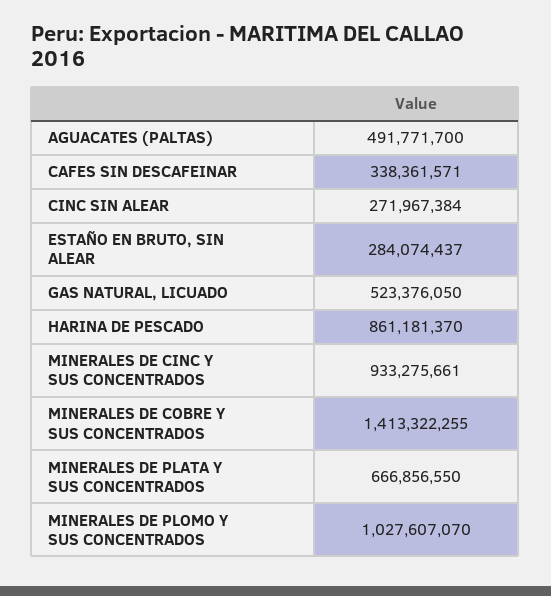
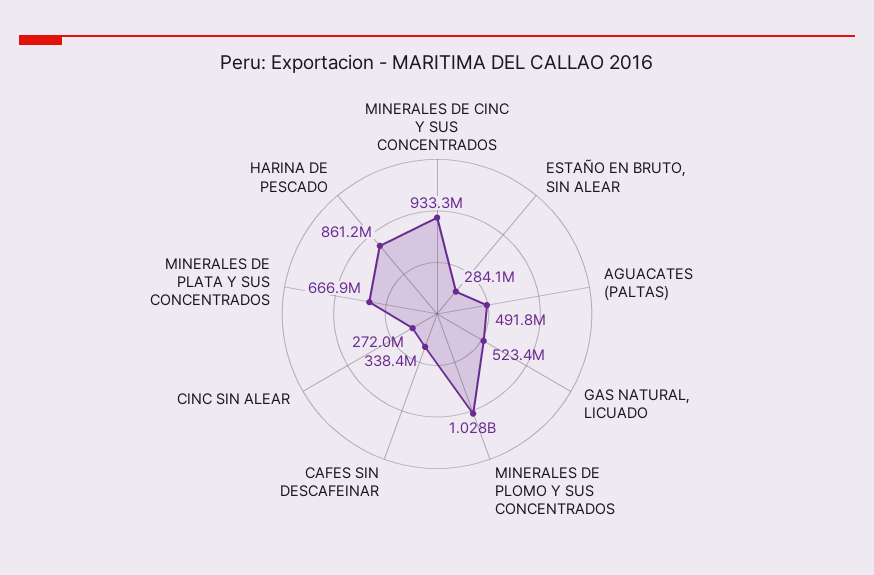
MINERALES DE COBRE Y SUS CONCENTRADOS: 1413322255 -> none

